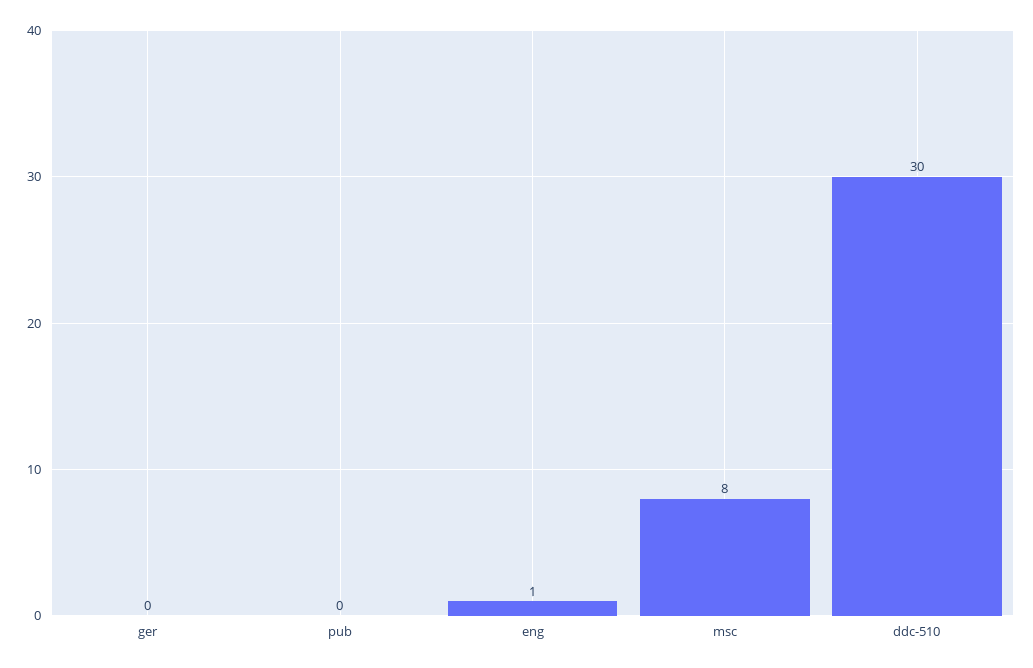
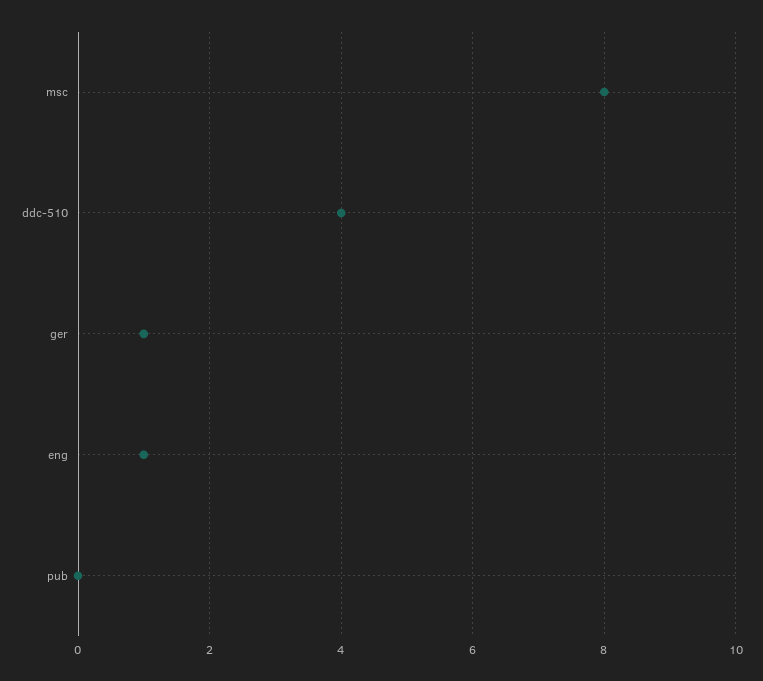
ger: 0 -> 1
ddc-510: 30 -> 4

